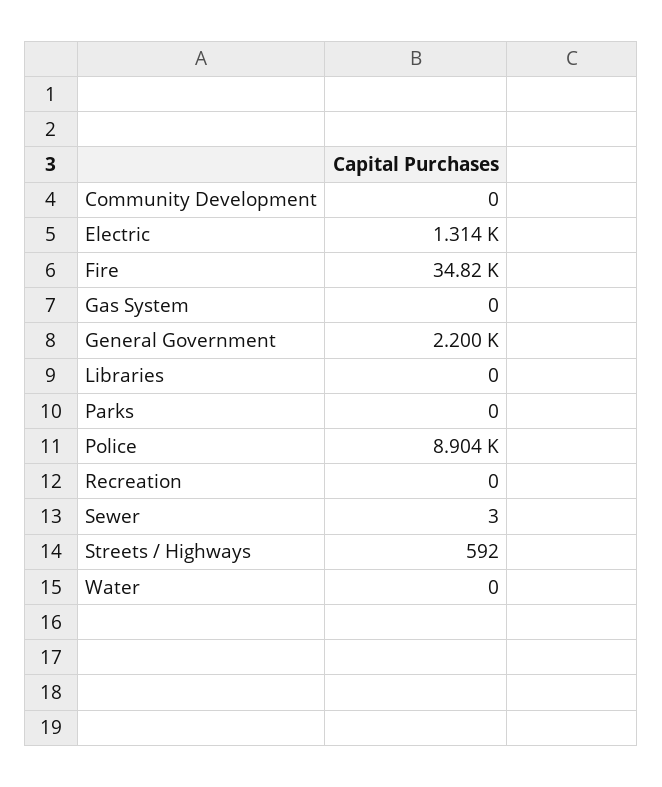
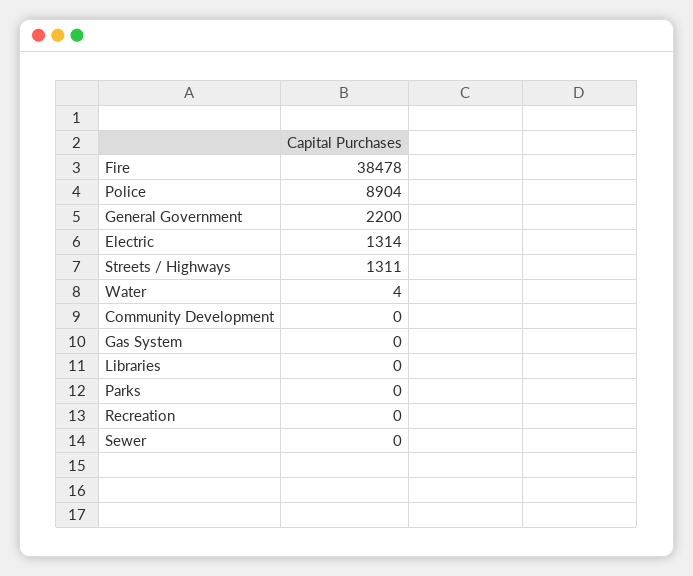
Fire: 34820 -> 38478
Sewer: 3 -> 0
Streets / Highways: 592 -> 1311
Water: 0 -> 4

